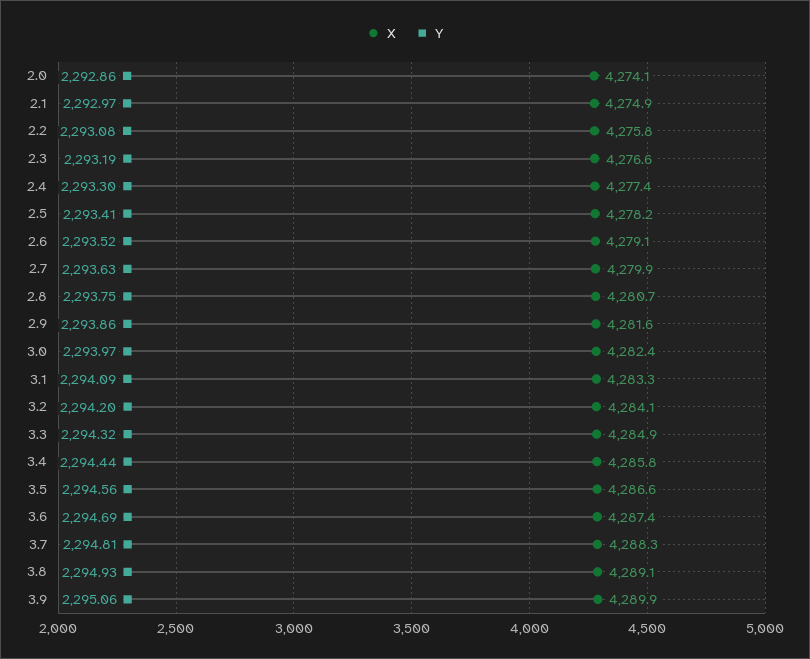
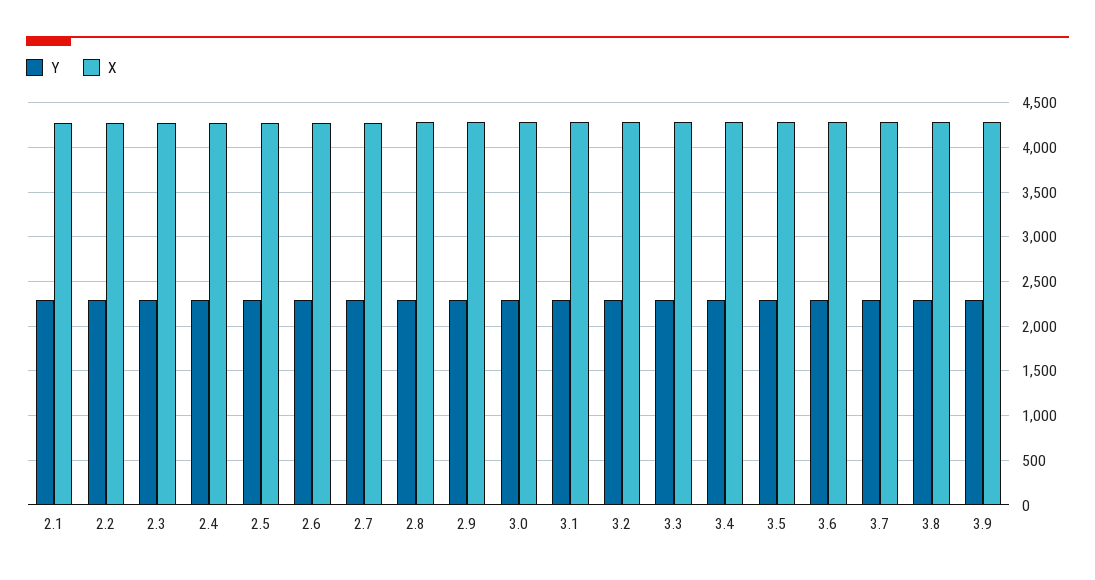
X, 2.0: 4274.1 -> none
Y, 2.0: 2292.86 -> none

